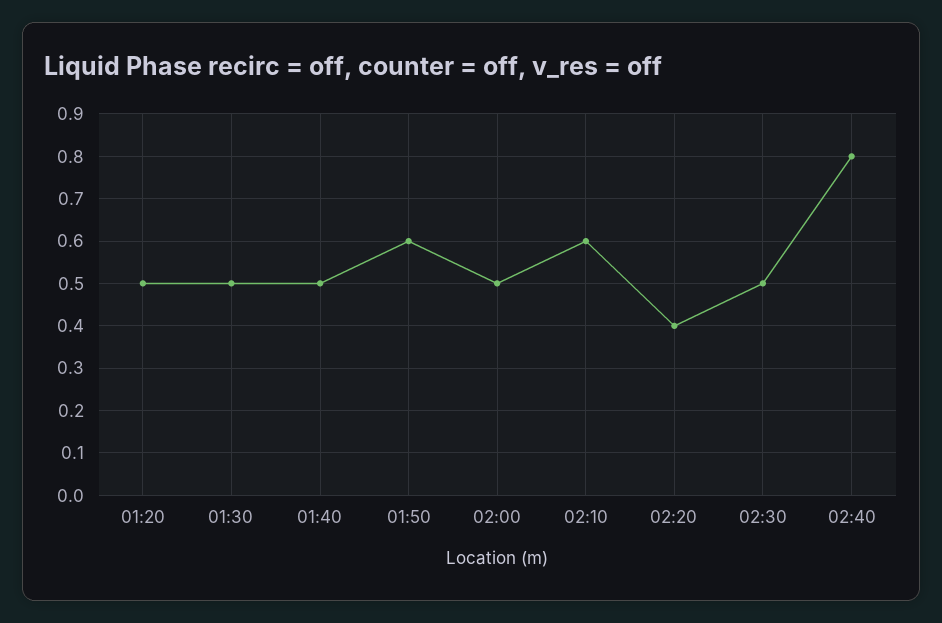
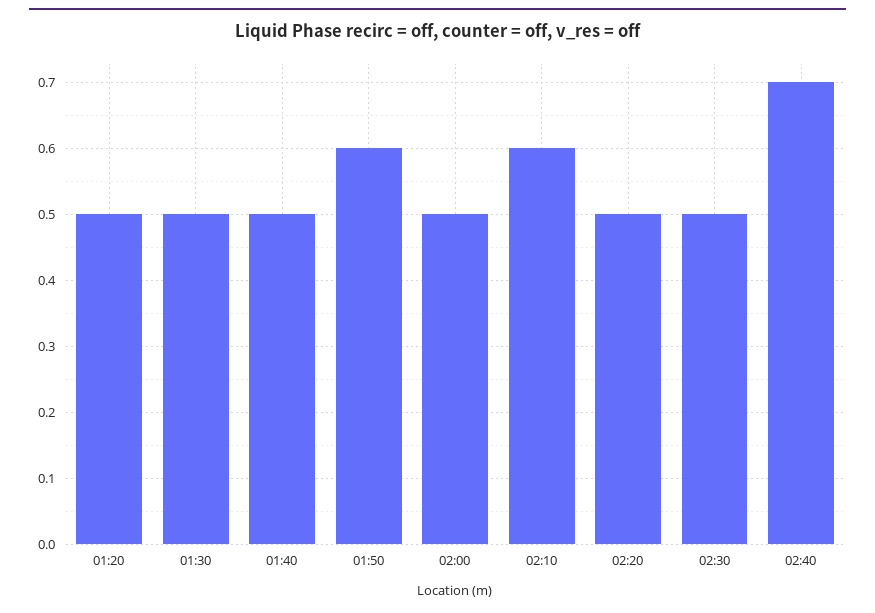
02:20: 0.4 -> 0.5
02:40: 0.8 -> 0.7

